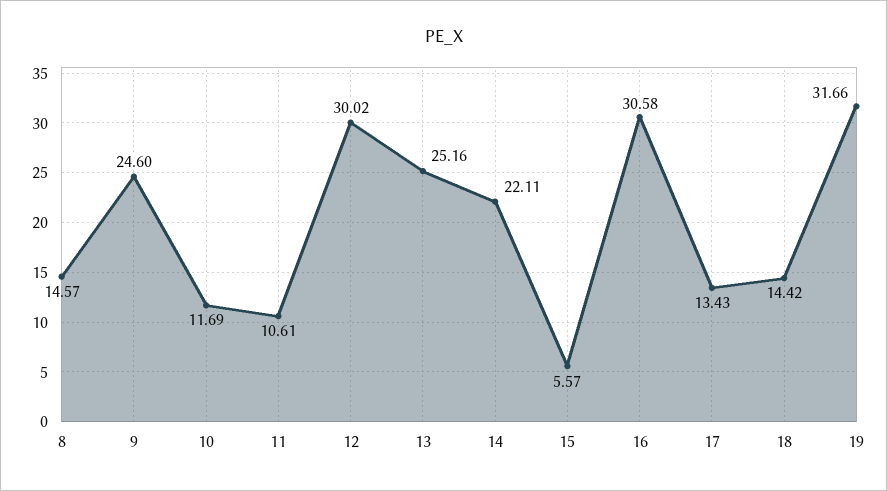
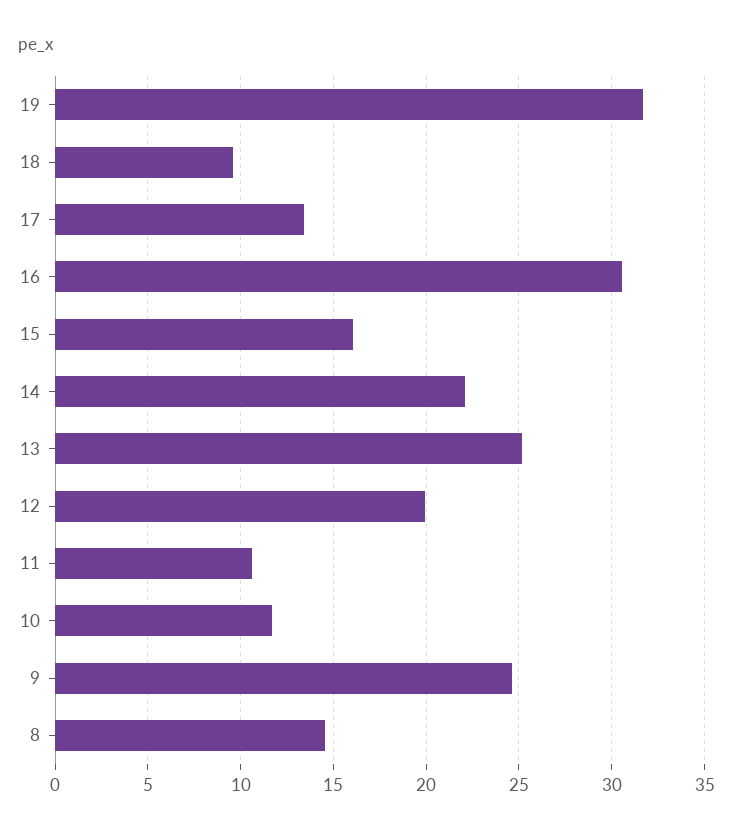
12: 30.02 -> 20
15: 5.57 -> 16
18: 14.42 -> 9.5

